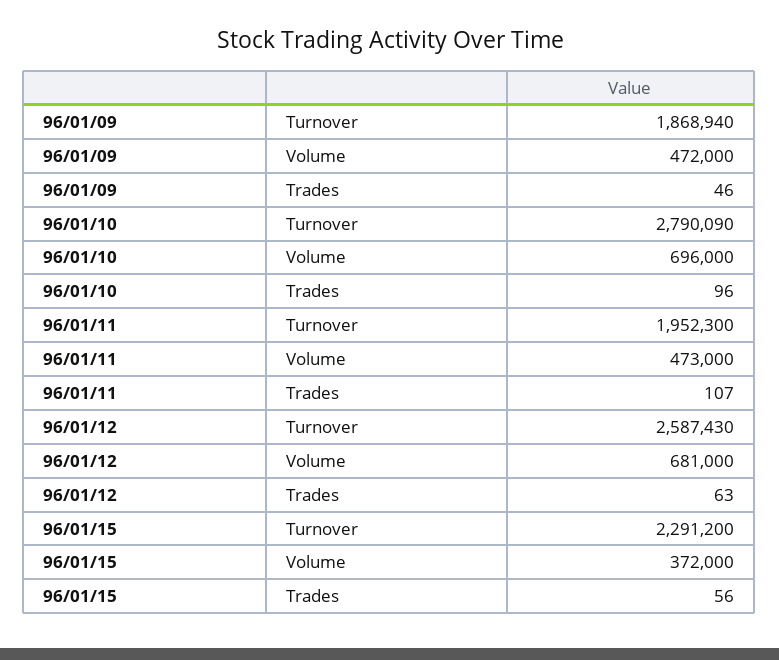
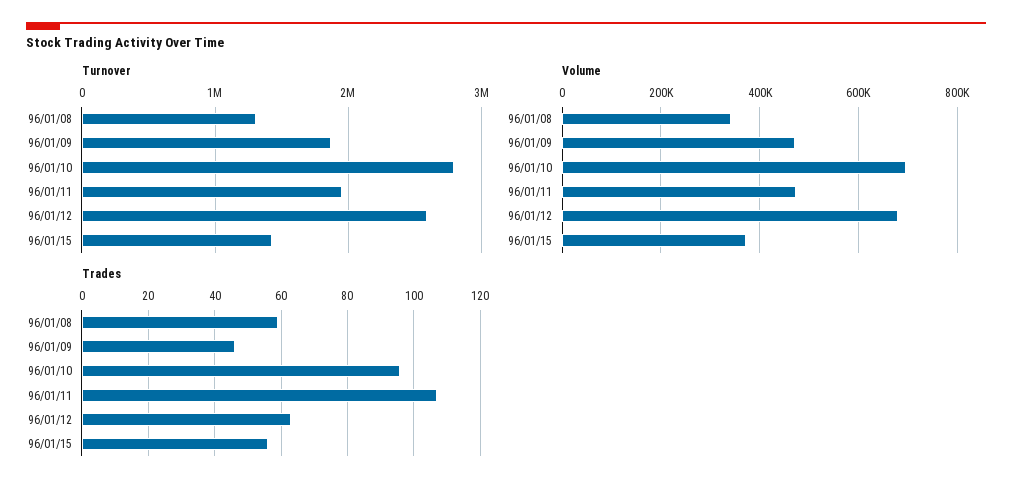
Turnover, 96/01/15: 2291200 -> 1400000
Turnover, 96/01/08: none -> 1300000
Volume, 96/01/08: none -> 340000
Trades, 96/01/08: none -> 60

